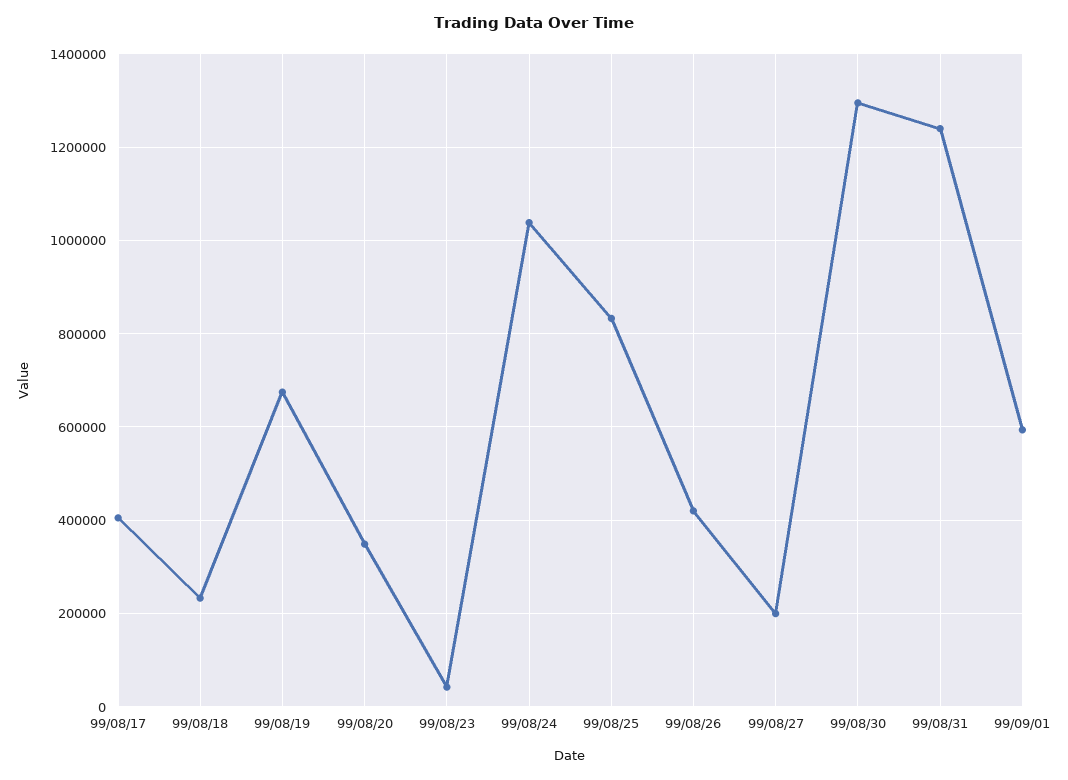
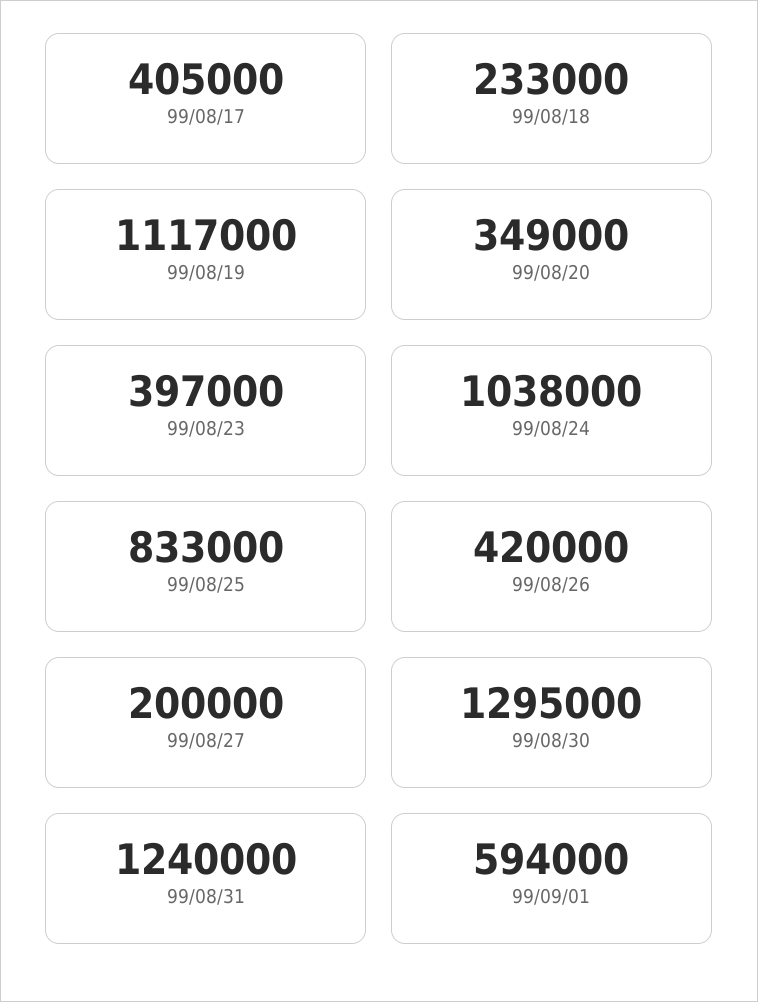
99/08/19: 680000 -> 1117000
99/08/23: 40000 -> 397000

